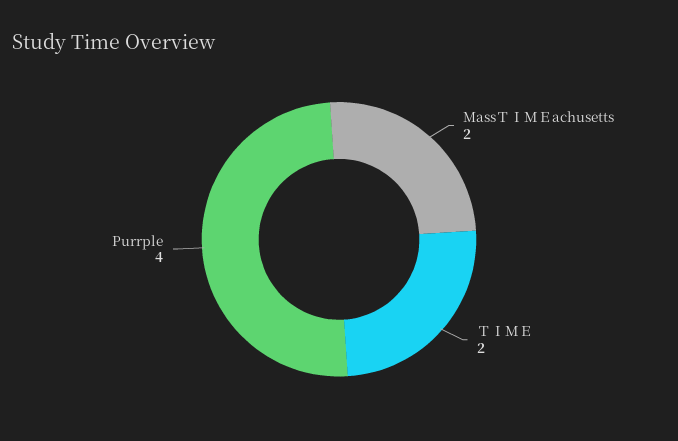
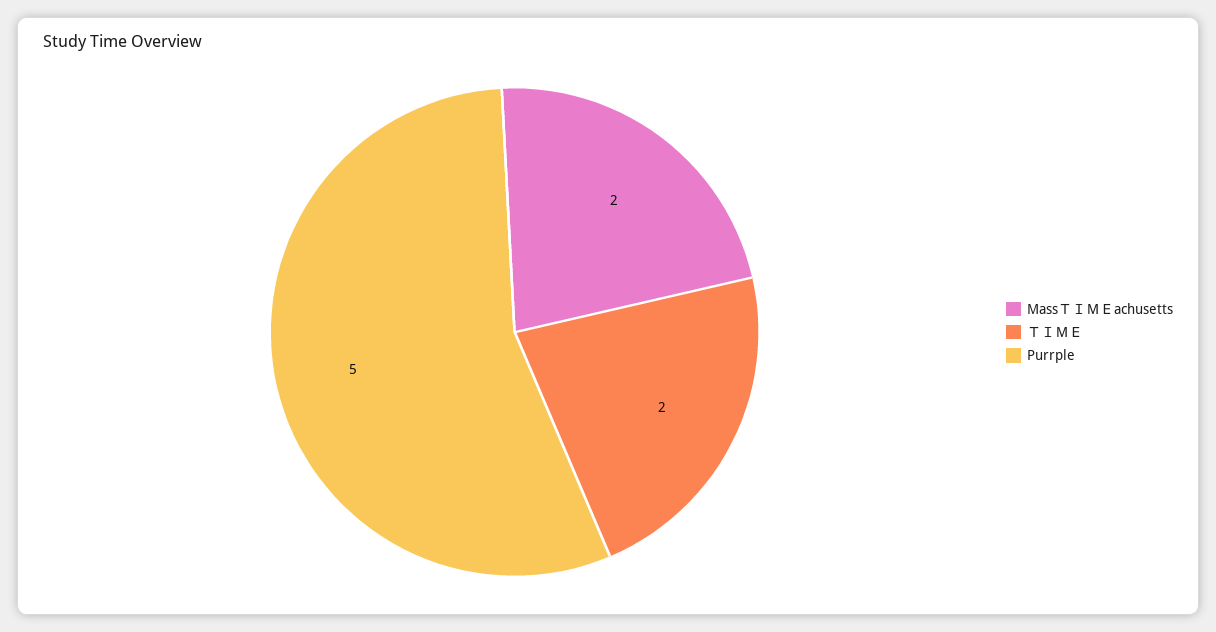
Purrple: 4 -> 5

